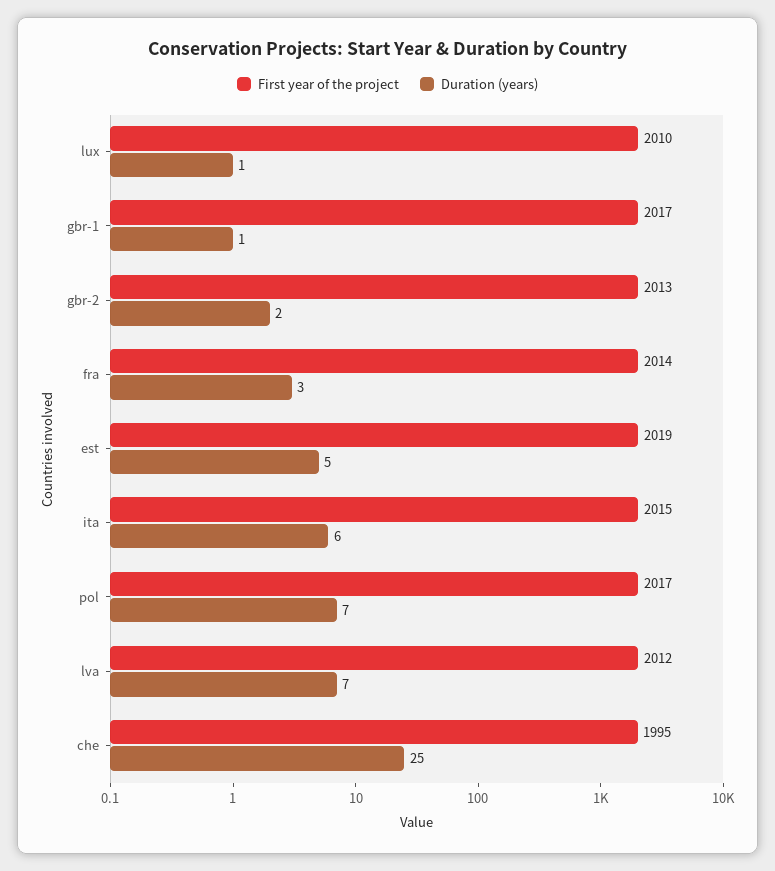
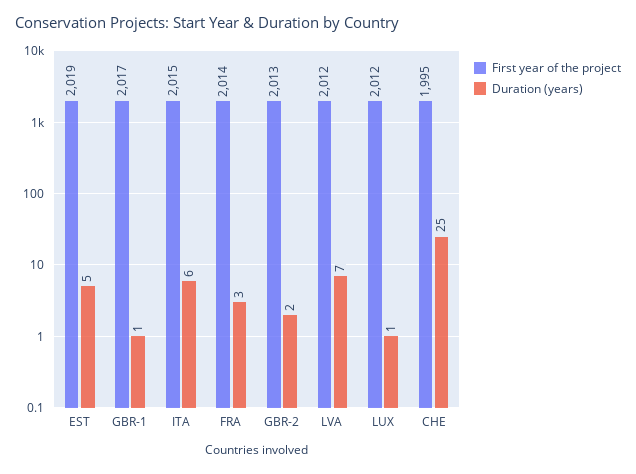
First year of the project, lux: 2010 -> 2012
First year of the project, pol: 2017 -> none
Duration (years), pol: 7 -> none

